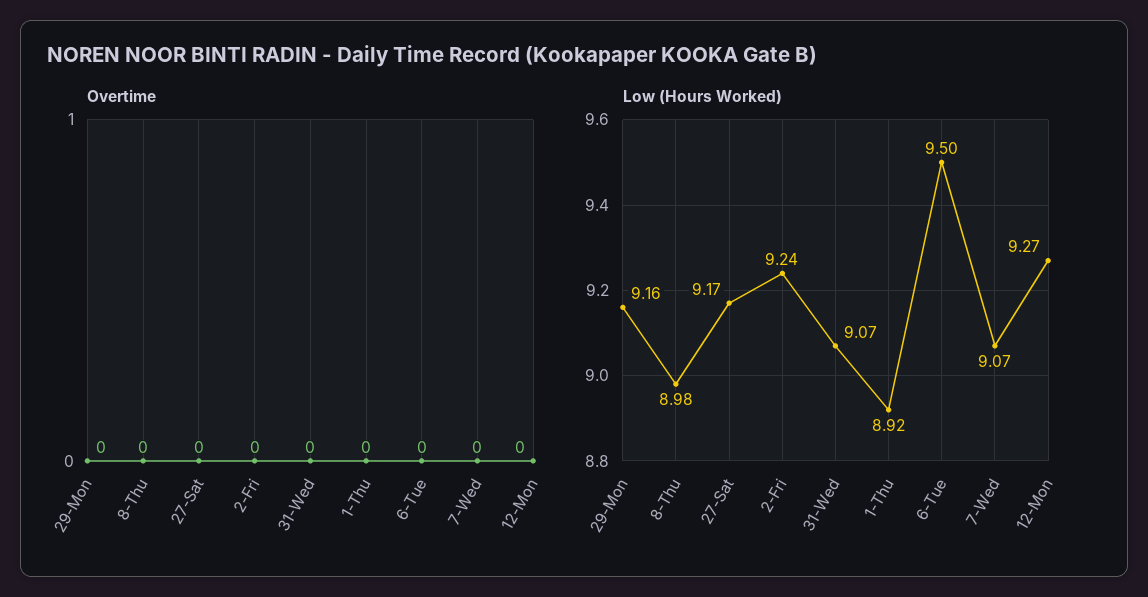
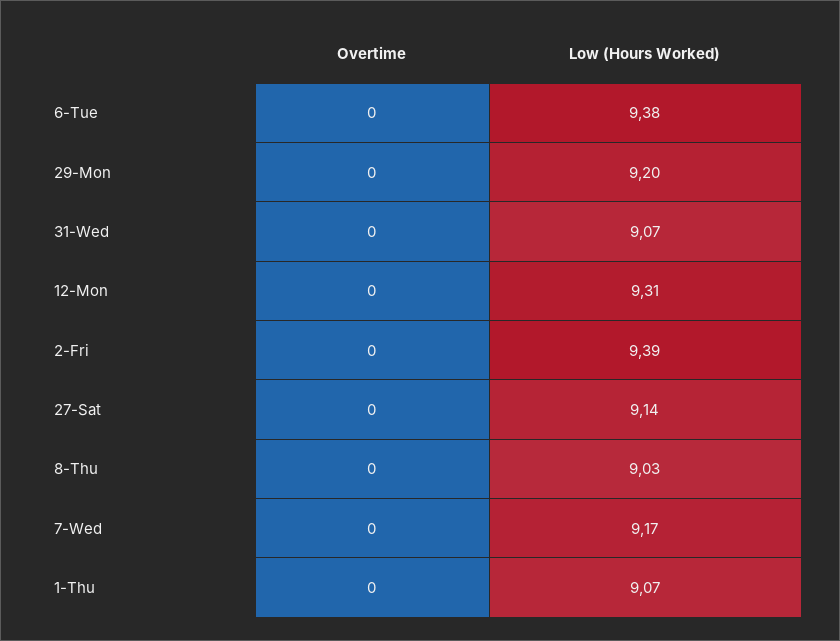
Low (Hours Worked), 29-Mon: 9.16 -> 9.2
Low (Hours Worked), 8-Thu: 8.98 -> 9.03
Low (Hours Worked), 27-Sat: 9.17 -> 9.14
Low (Hours Worked), 2-Fri: 9.24 -> 9.39
Low (Hours Worked), 1-Thu: 8.92 -> 9.07
Low (Hours Worked), 6-Tue: 9.5 -> 9.38
Low (Hours Worked), 7-Wed: 9.07 -> 9.17
Low (Hours Worked), 12-Mon: 9.27 -> 9.31

